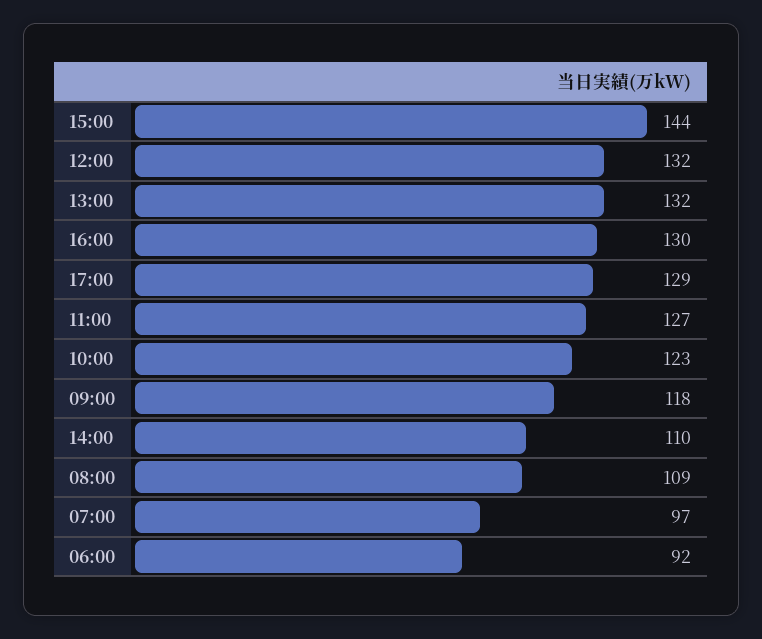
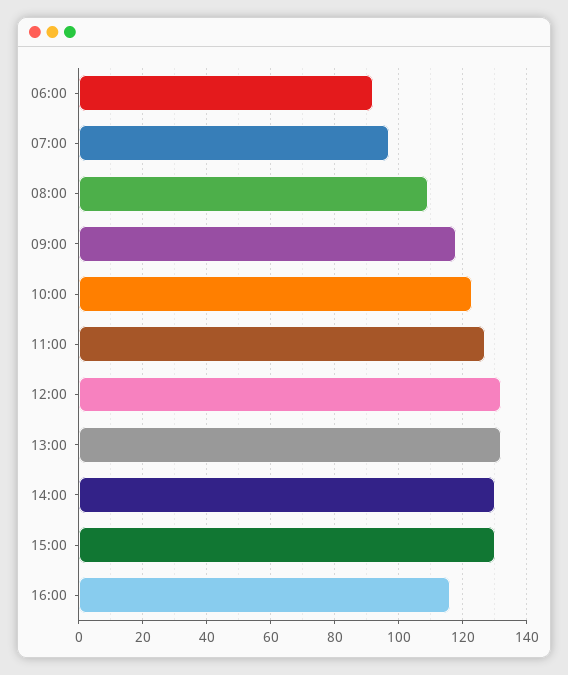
15:00: 144 -> 130
16:00: 130 -> 115
17:00: 129 -> none
14:00: 110 -> 130

